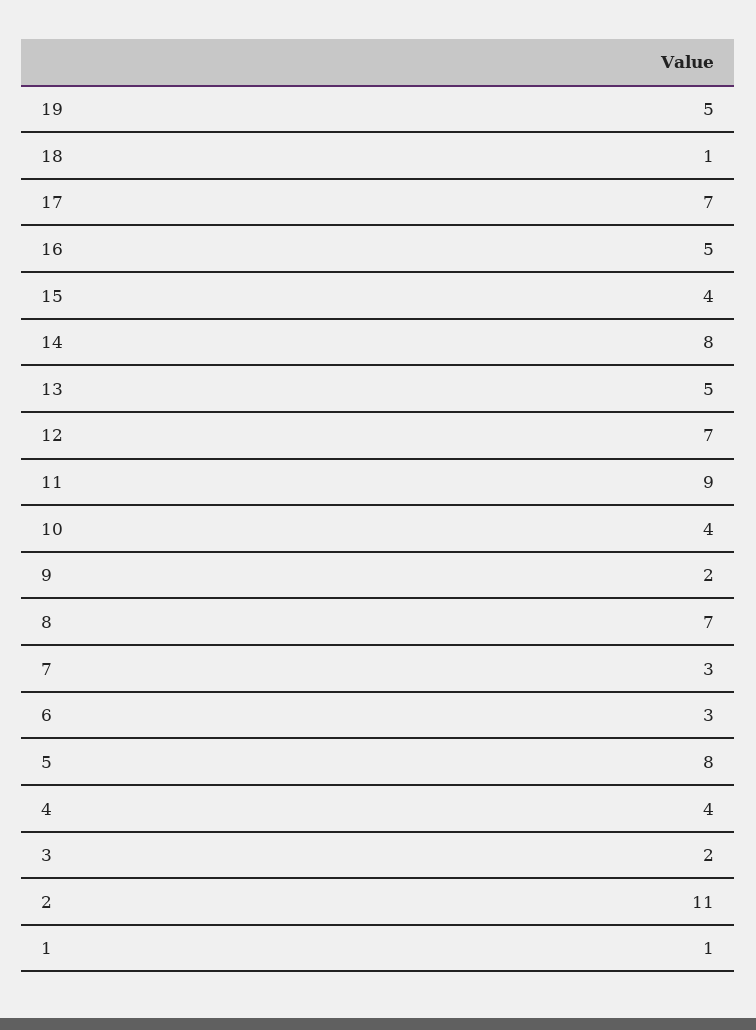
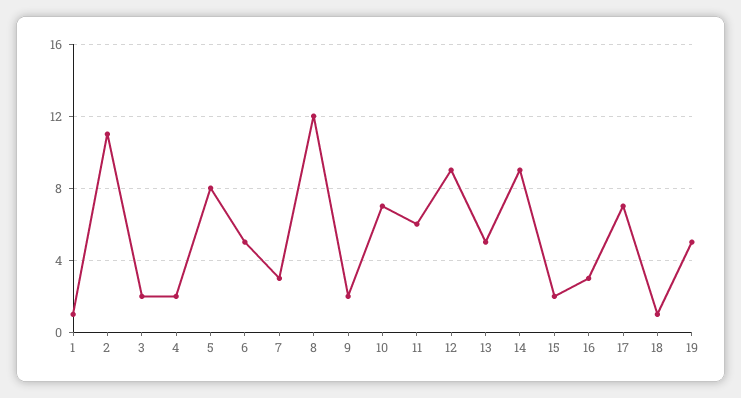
16: 5 -> 3
15: 4 -> 2
14: 8 -> 9
12: 7 -> 9
11: 9 -> 6
10: 4 -> 7
8: 7 -> 12
6: 3 -> 5
4: 4 -> 2

